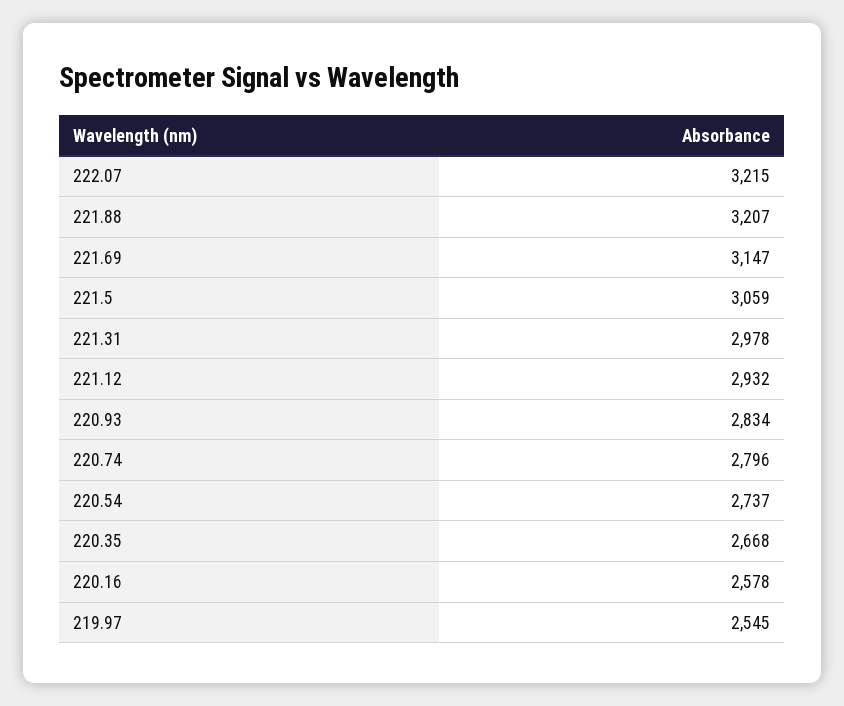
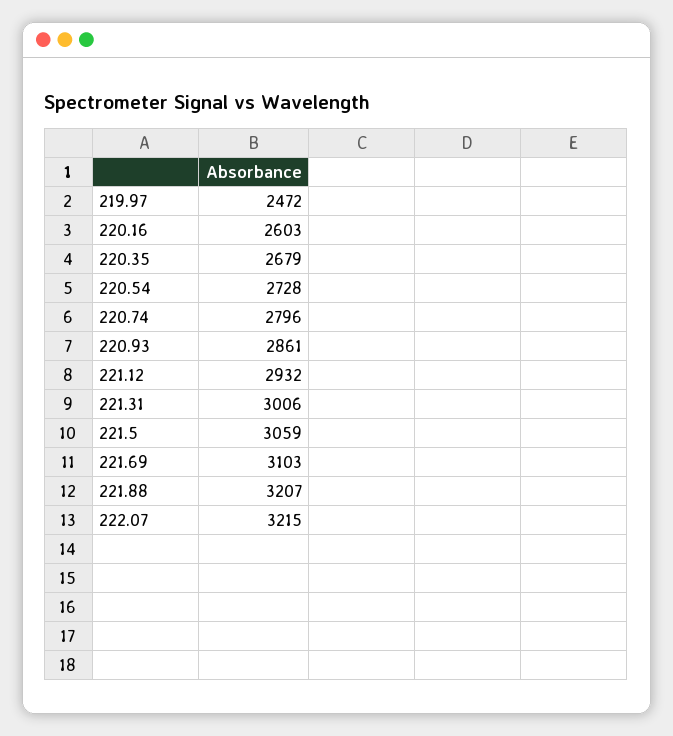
221.69: 3147 -> 3103
221.31: 2978 -> 3006
220.93: 2834 -> 2861
220.54: 2737 -> 2728
220.35: 2668 -> 2679
220.16: 2578 -> 2603
219.97: 2545 -> 2472

